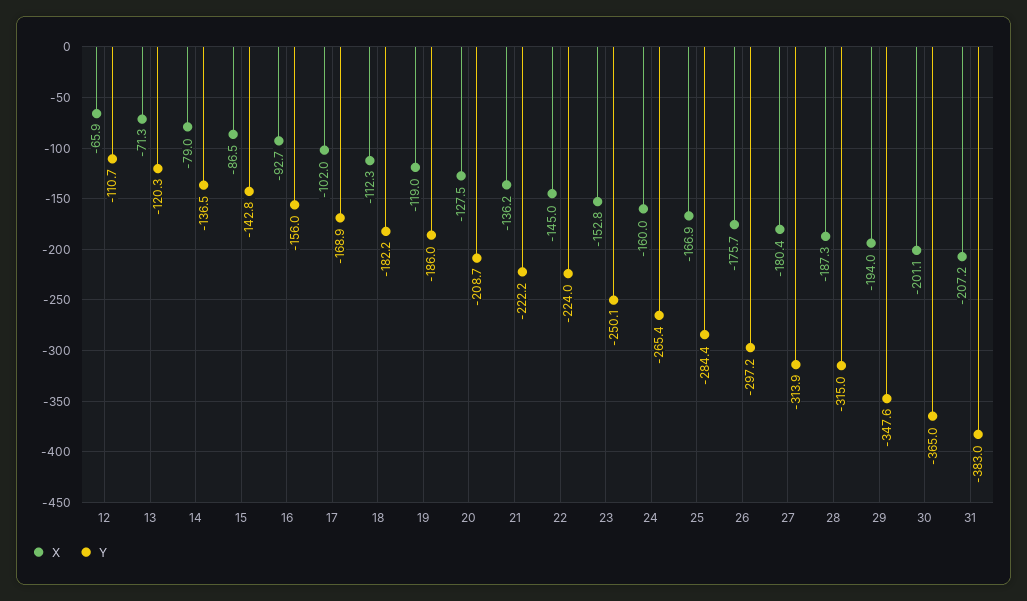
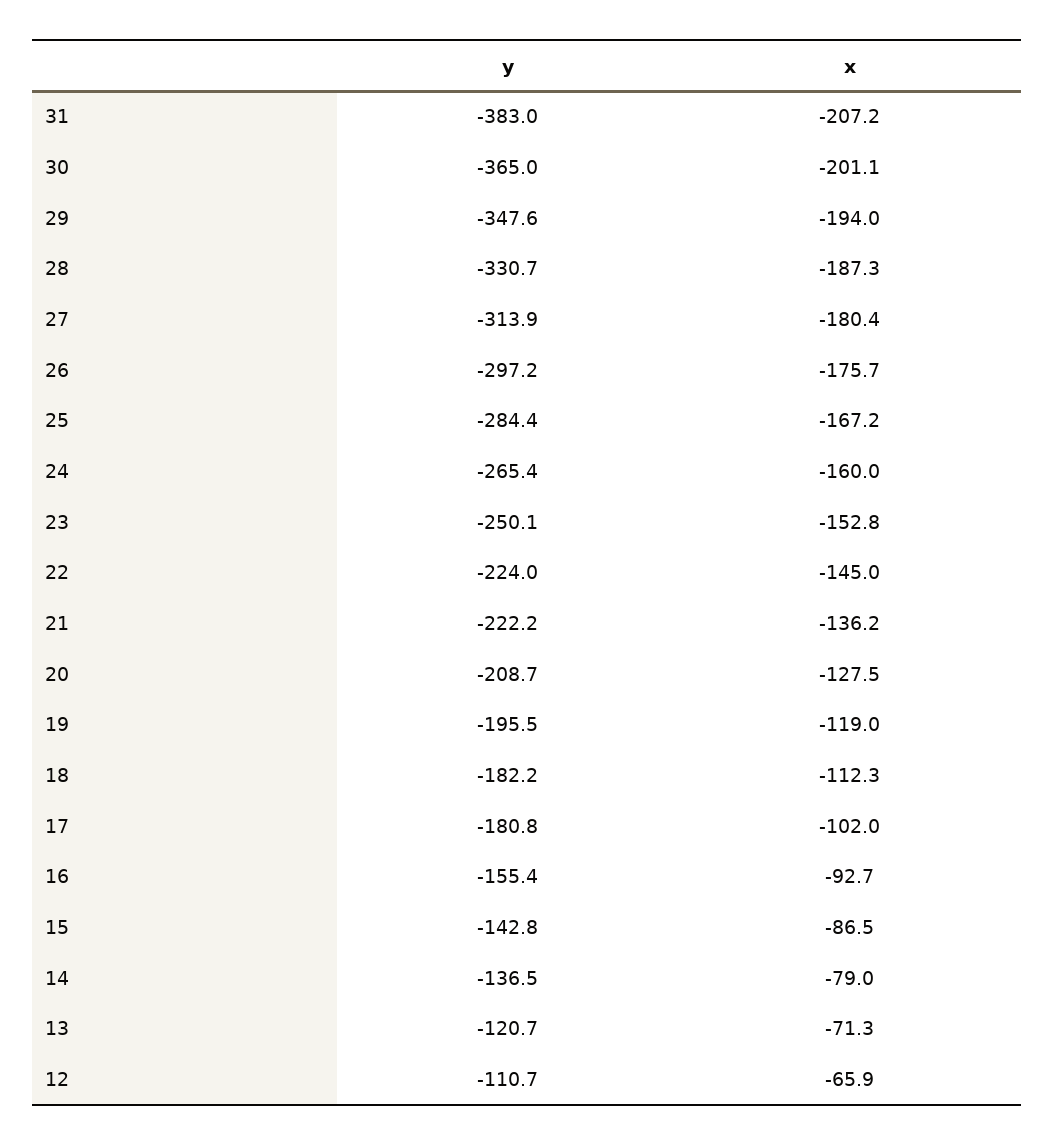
Y, 13: -120.3 -> -120.7
Y, 16: -156 -> -155.4
Y, 17: -168.9 -> -180.8
Y, 19: -186 -> -195.5
X, 25: -166.9 -> -167.2
Y, 28: -315 -> -330.7

